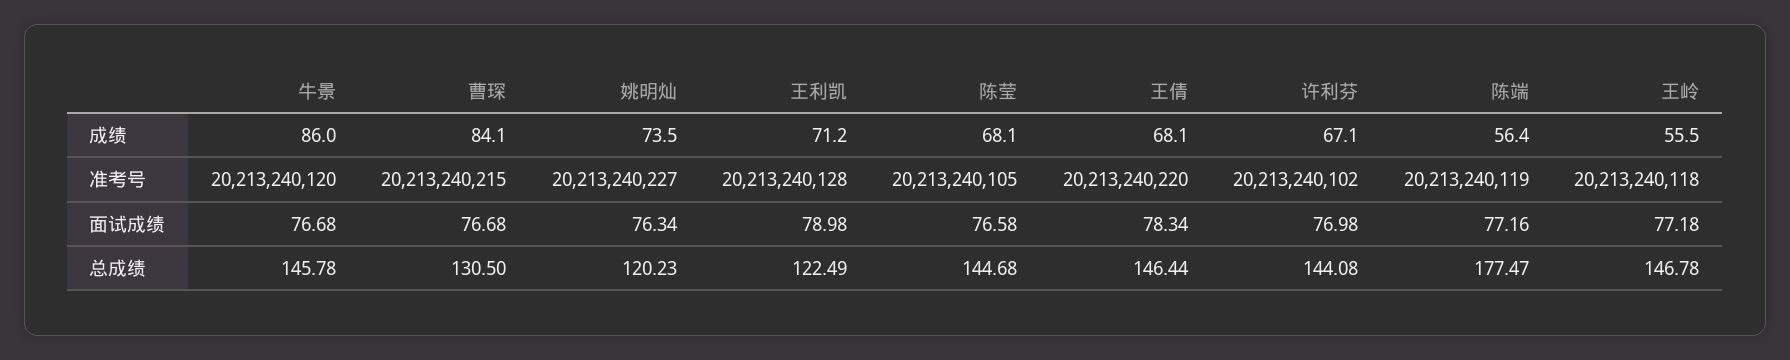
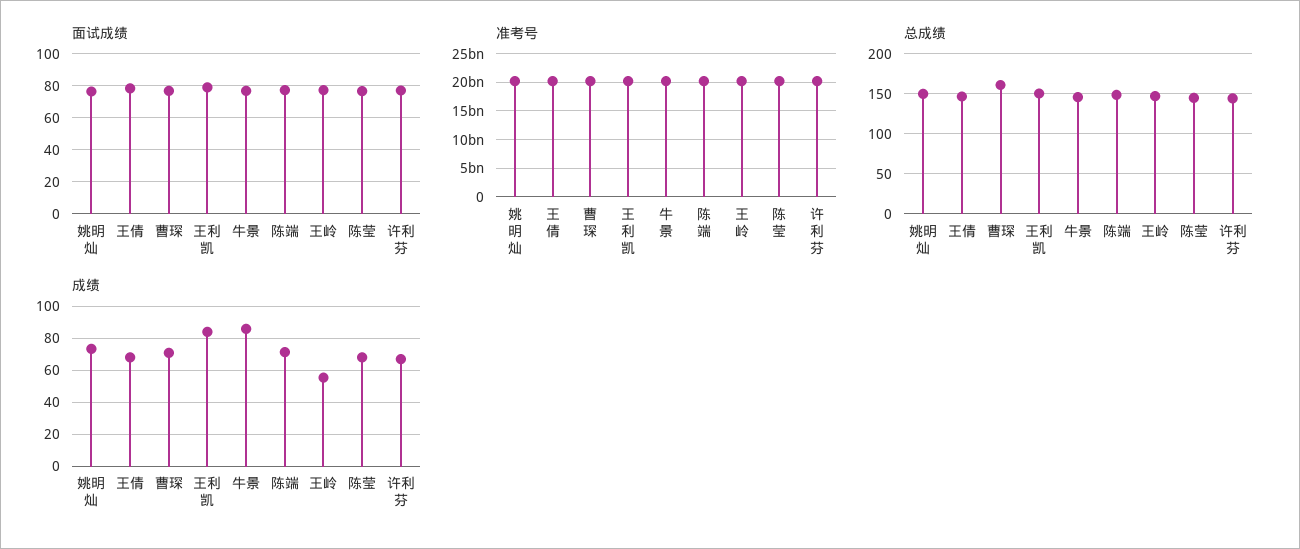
成绩, 曹琛: 84.1 -> 70
成绩, 王利凯: 71.2 -> 85
成绩, 陈端: 56.4 -> 70
总成绩, 曹琛: 130.5 -> 160
总成绩, 姚明灿: 120.23 -> 150
总成绩, 王利凯: 122.49 -> 150
总成绩, 陈端: 177.47 -> 150

